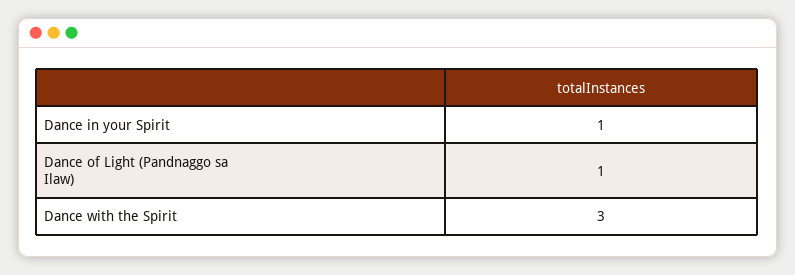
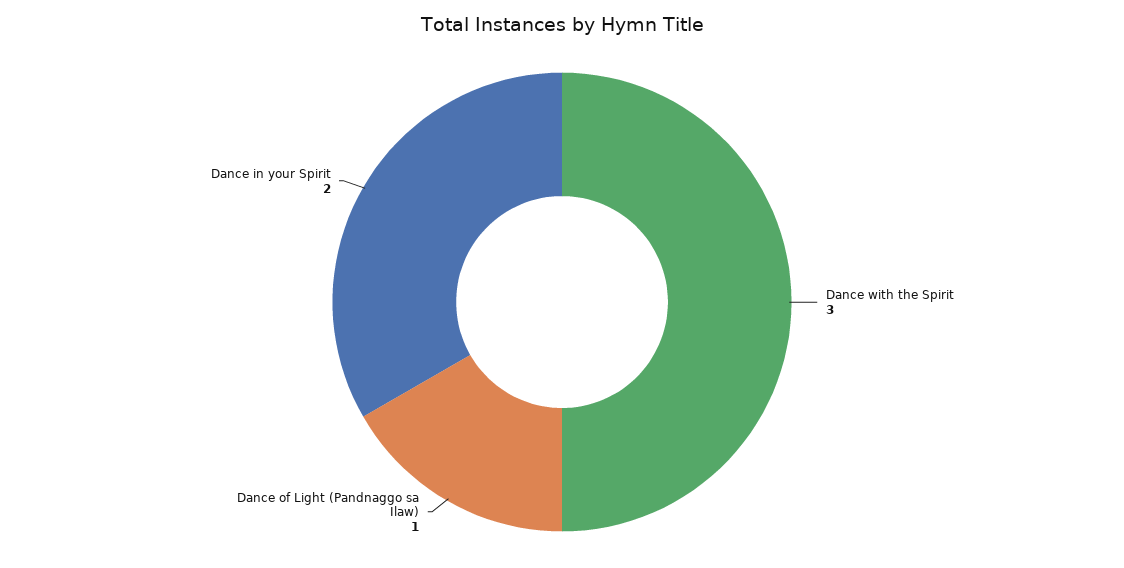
Dance in your Spirit: 1 -> 2

